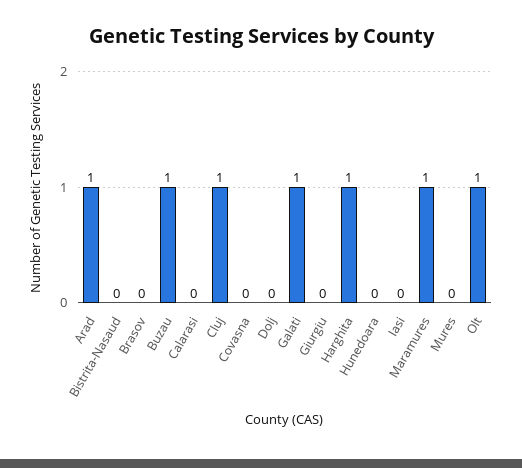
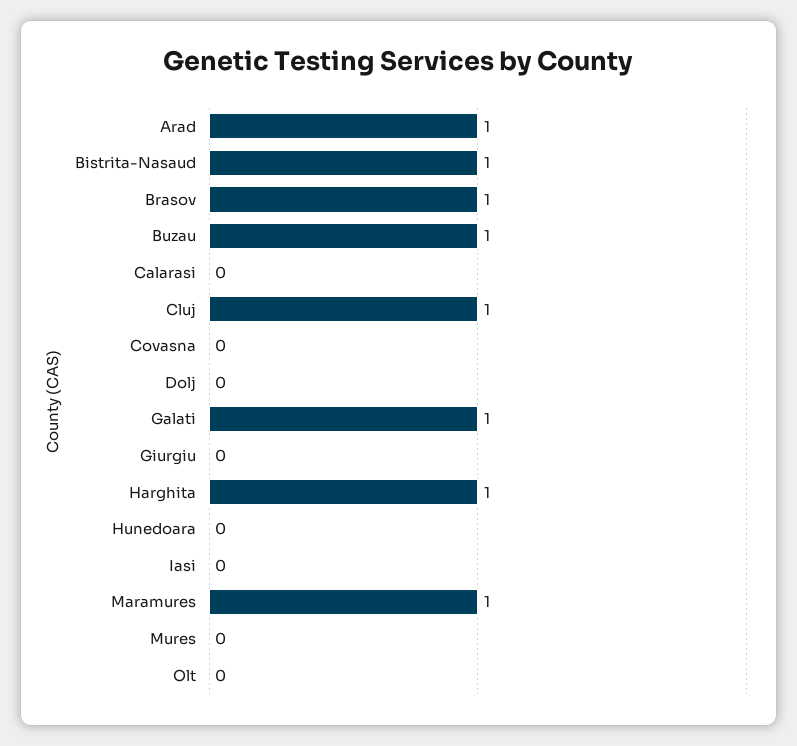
Bistrita-Nasaud: 0 -> 1
Brasov: 0 -> 1
Olt: 1 -> 0

